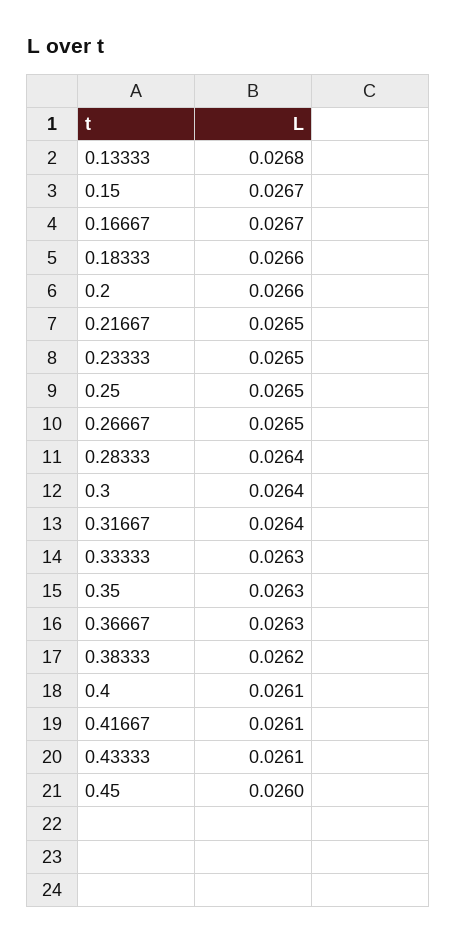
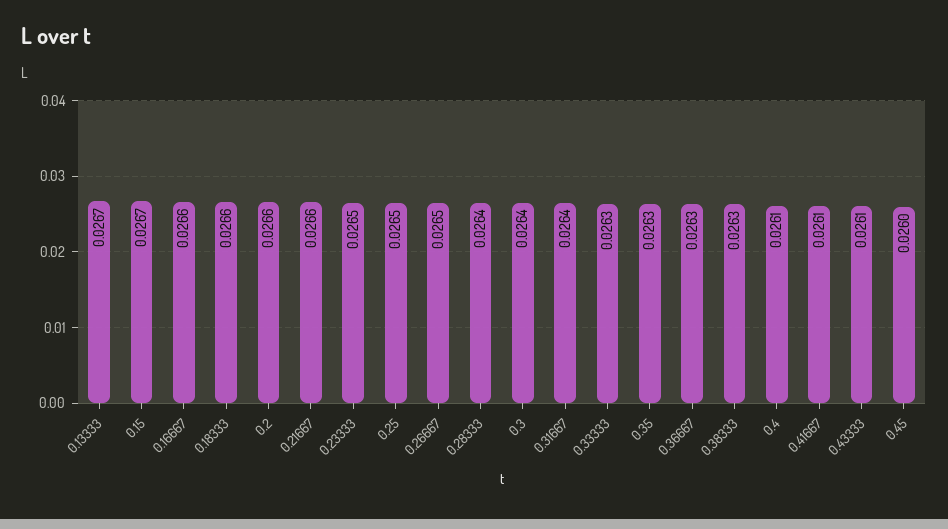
0.13333: 0.0268 -> 0.0267
0.16667: 0.0267 -> 0.0266
0.21667: 0.0265 -> 0.0266
0.38333: 0.0262 -> 0.0263

